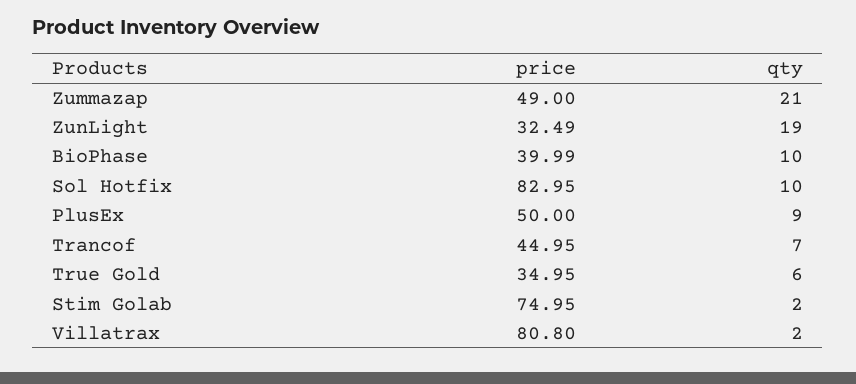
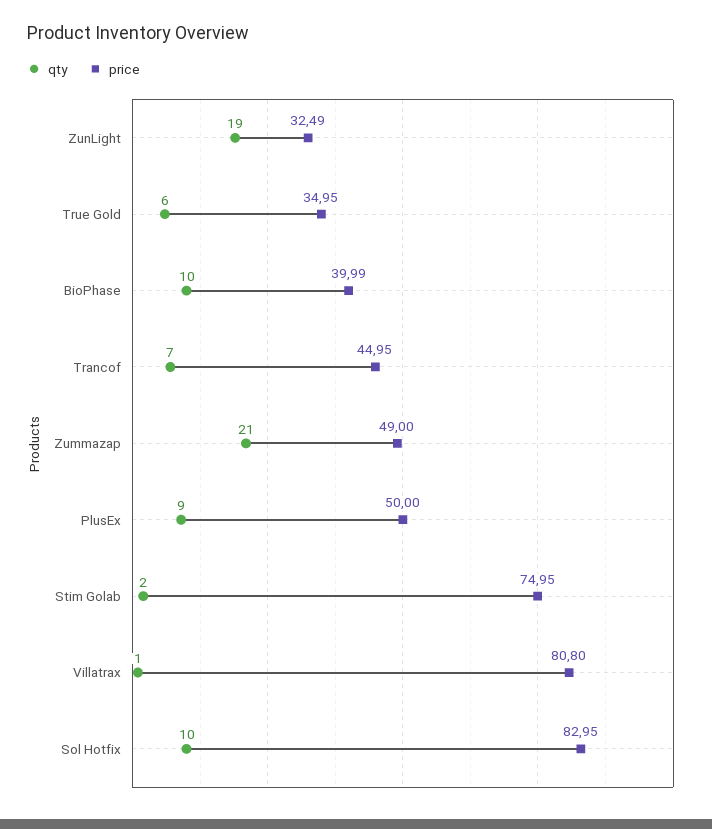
qty, Villatrax: 2 -> 1

